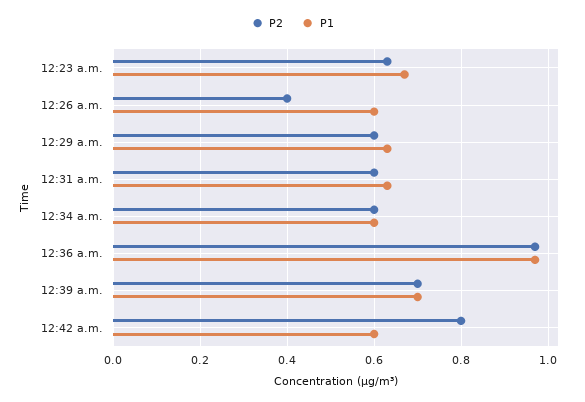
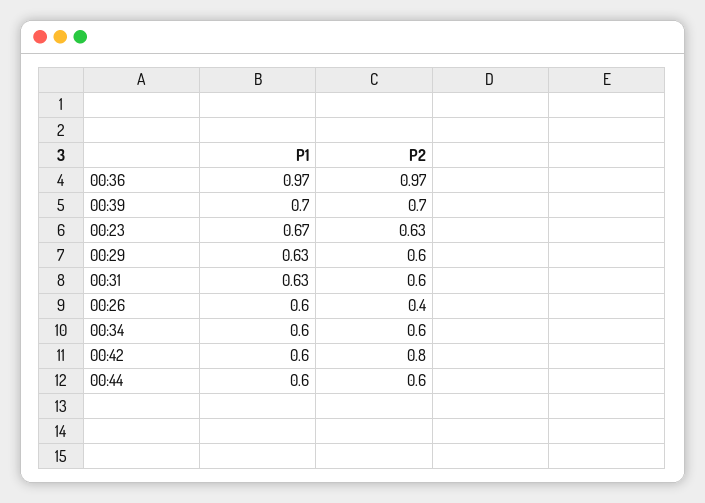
P1, 00:44: none -> 0.6
P2, 00:44: none -> 0.6

